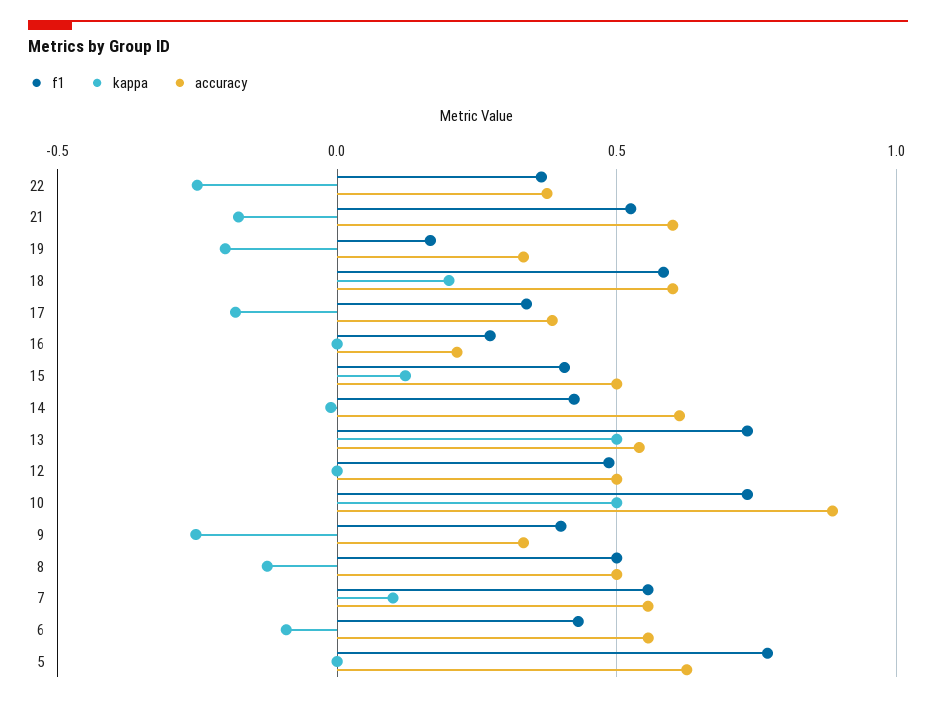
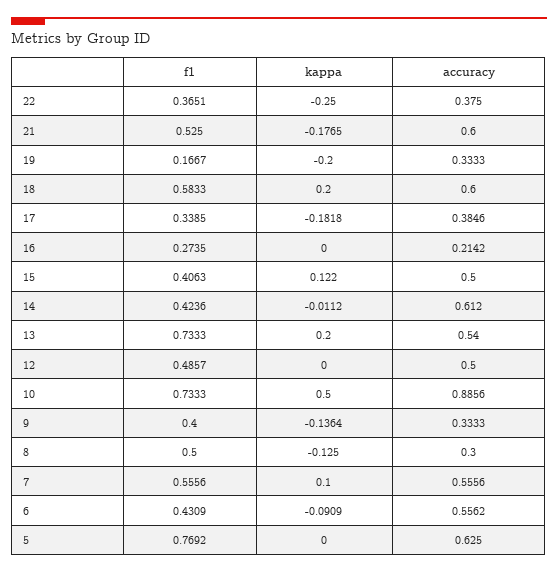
kappa, 13: 0.5 -> 0.2
kappa, 9: -0.25 -> -0.1364
accuracy, 8: 0.5 -> 0.3

